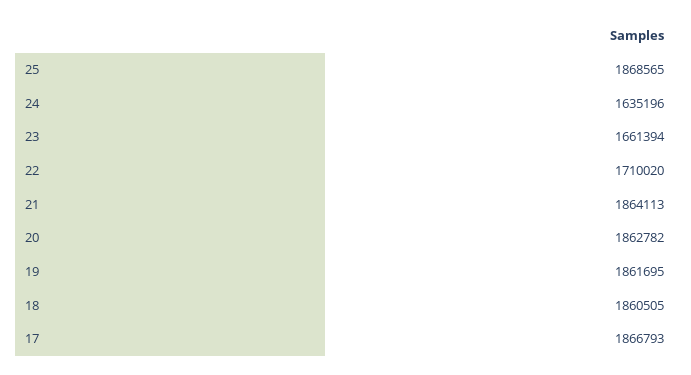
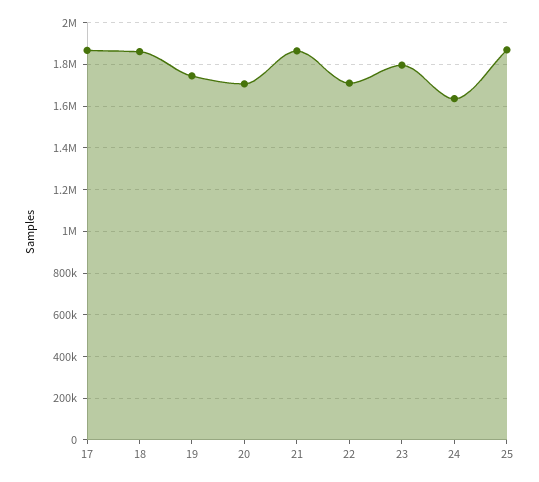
23: 1661394 -> 1800000
20: 1862782 -> 1700000
19: 1861695 -> 1750000

